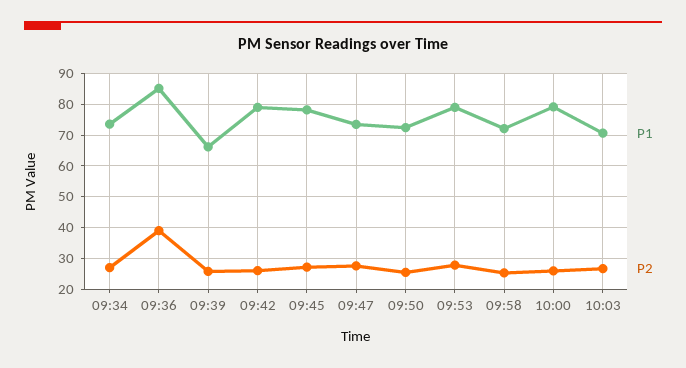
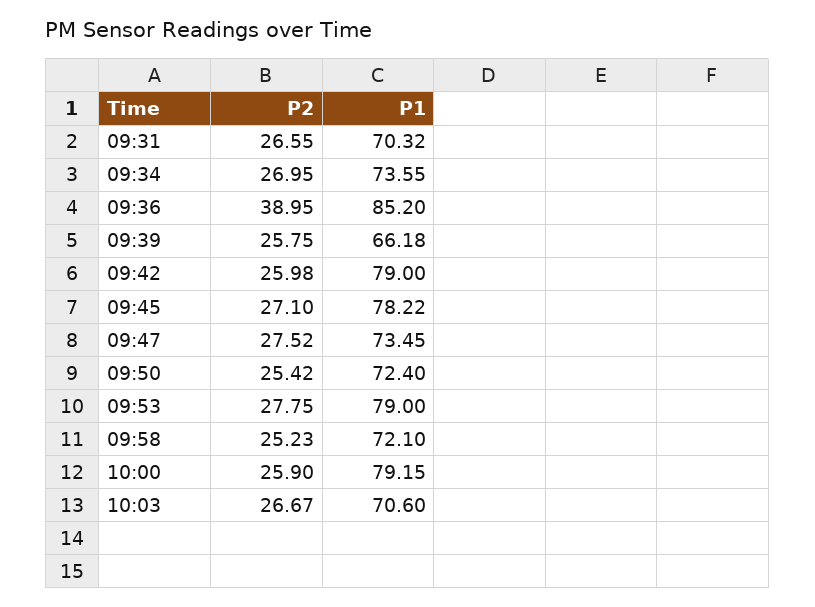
P2, 09:31: none -> 26.55
P1, 09:31: none -> 70.32

